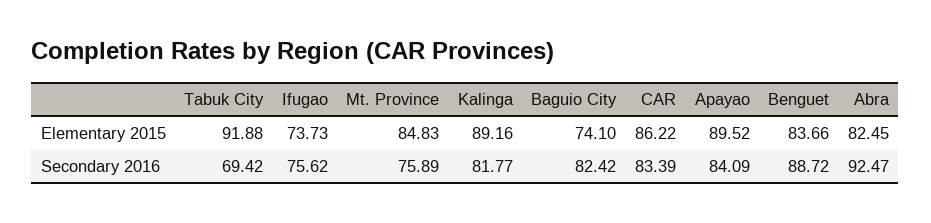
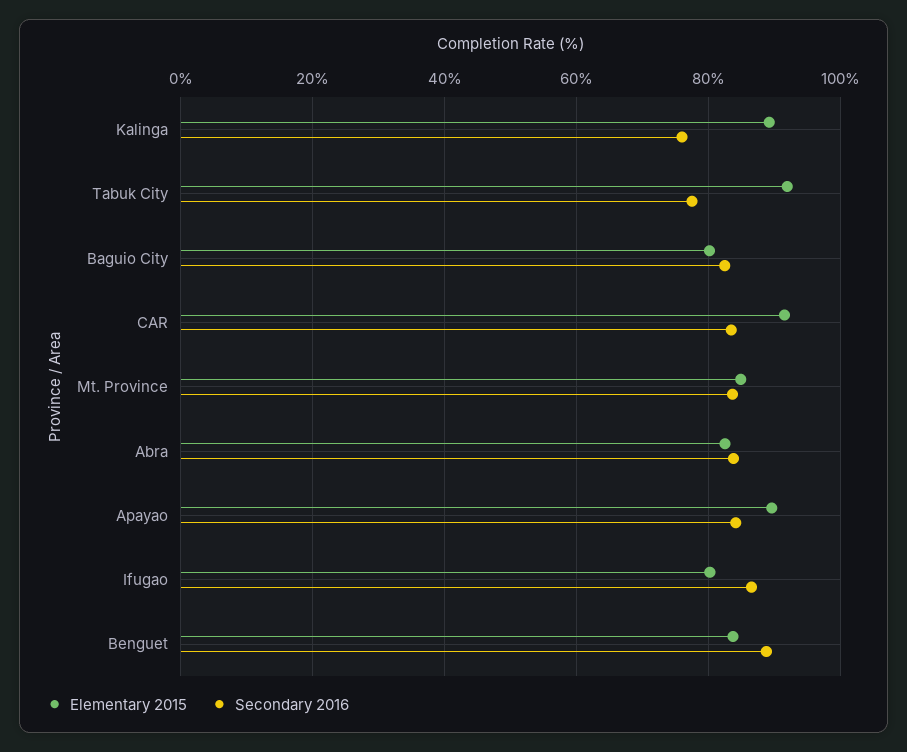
Elementary 2015, Ifugao: 73.73 -> 80
Elementary 2015, Baguio City: 74.1 -> 80
Elementary 2015, CAR: 86.22 -> 92
Secondary 2016, Tabuk City: 69.42 -> 78
Secondary 2016, Ifugao: 75.62 -> 86
Secondary 2016, Mt. Province: 75.89 -> 84
Secondary 2016, Kalinga: 81.77 -> 76
Secondary 2016, Abra: 92.47 -> 84

